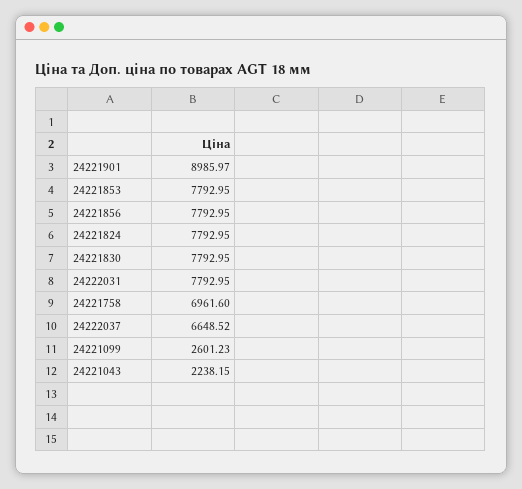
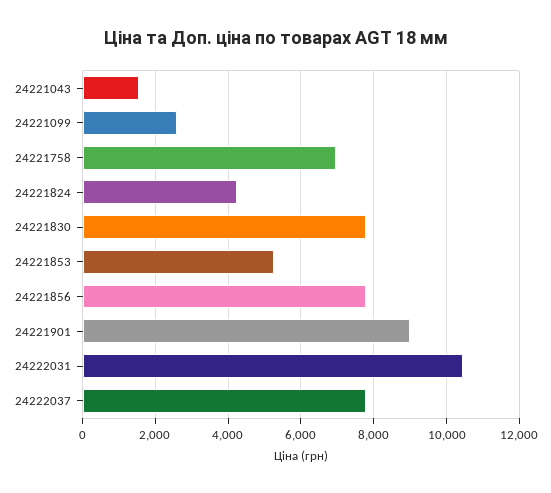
24221853: 7792.95 -> 5200
24221824: 7792.95 -> 4200
24222031: 7792.95 -> 10400
24222037: 6648.52 -> 7800
24221043: 2238.15 -> 1600

